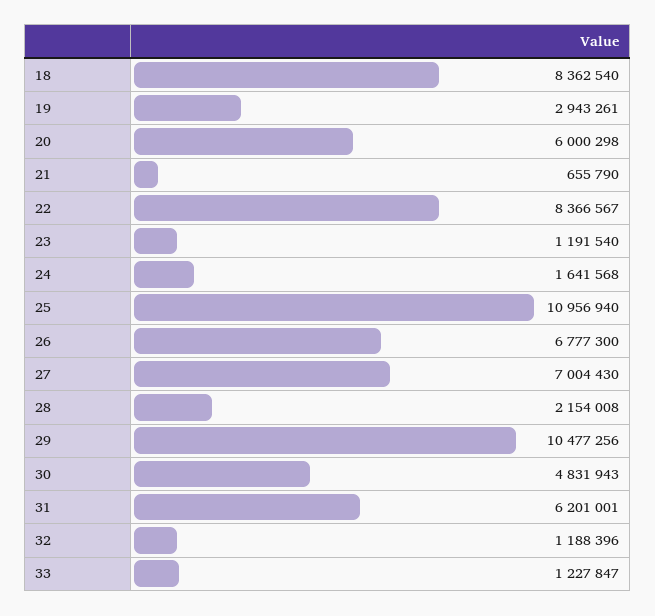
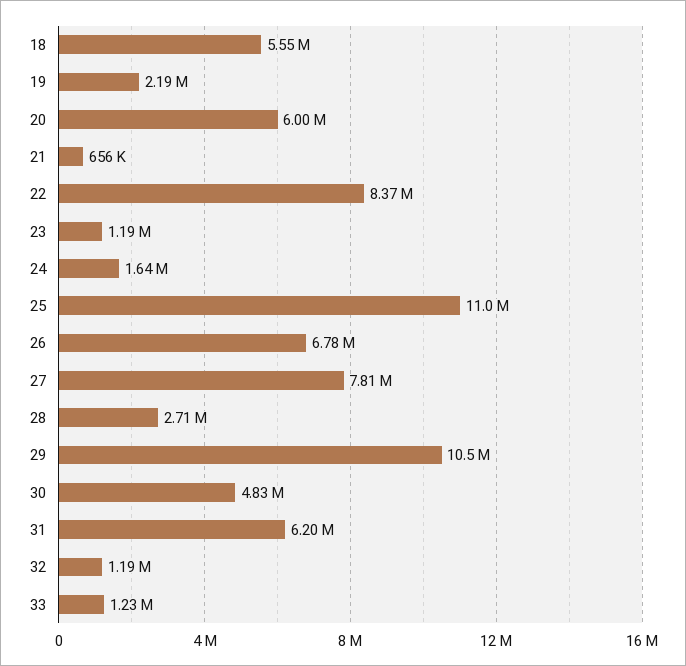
18: 8362540 -> 5550000
19: 2943261 -> 2190000
27: 7004430 -> 7810000
28: 2154008 -> 2710000

